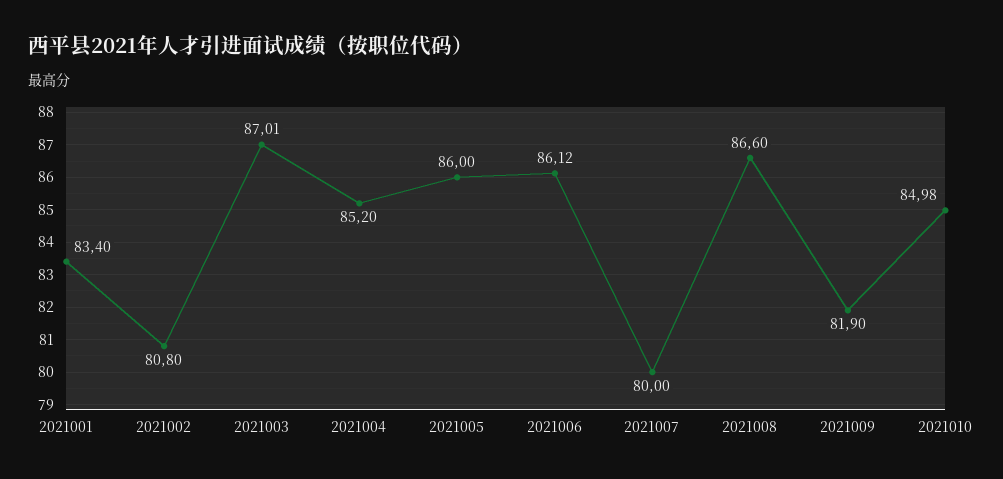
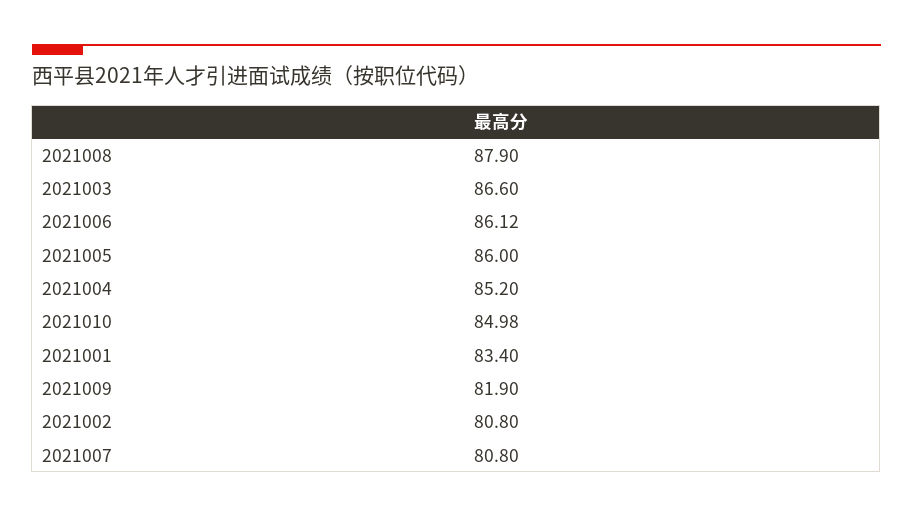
2021003: 87.01 -> 86.6
2021007: 80 -> 80.8
2021008: 86.6 -> 87.9

